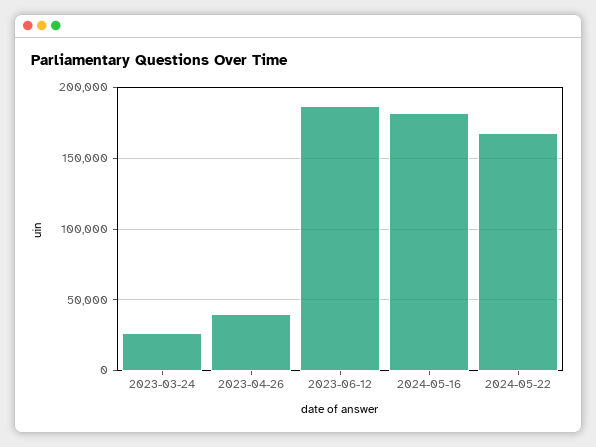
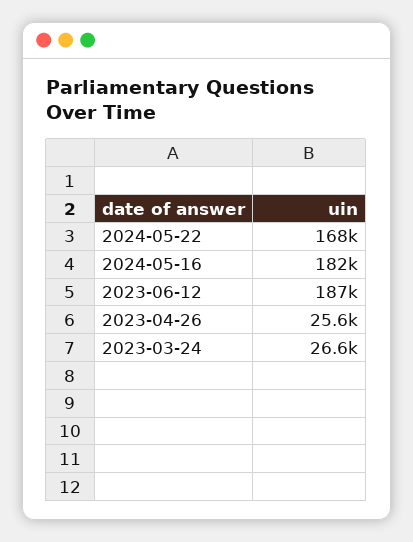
2023-04-26: 40000 -> 25600

